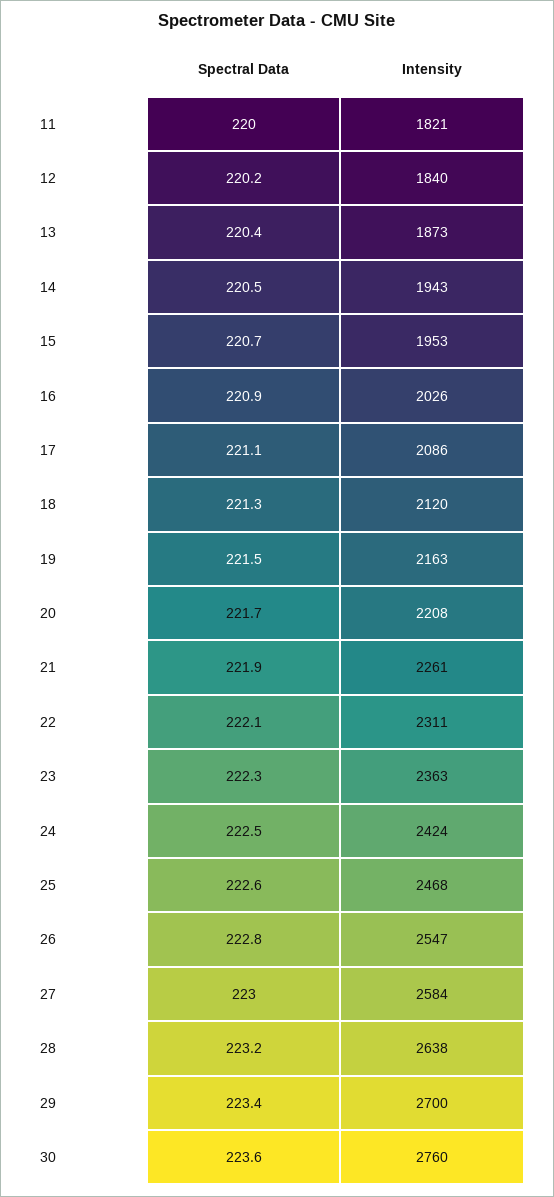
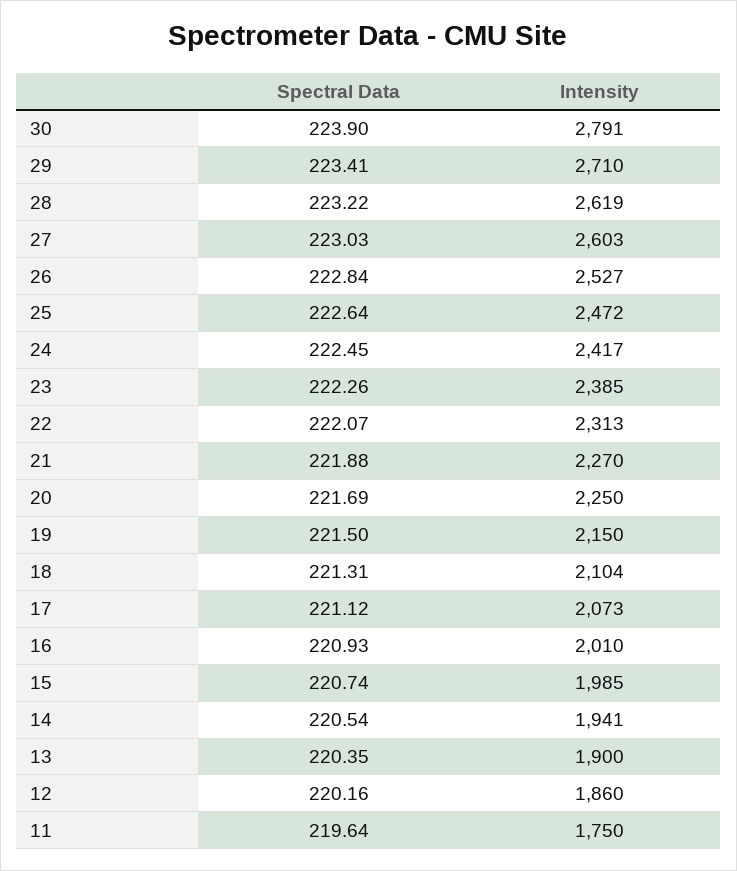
Spectral Data, 11: 220 -> 219.64
Intensity, 11: 1821 -> 1750
Intensity, 12: 1840 -> 1860
Intensity, 13: 1873 -> 1900
Intensity, 14: 1943 -> 1941
Intensity, 15: 1953 -> 1985
Intensity, 16: 2026 -> 2010
Intensity, 17: 2086 -> 2073
Intensity, 18: 2120 -> 2104
Intensity, 19: 2163 -> 2150
Intensity, 20: 2208 -> 2250
Intensity, 21: 2261 -> 2270
Intensity, 22: 2311 -> 2313
Intensity, 23: 2363 -> 2385
Intensity, 24: 2424 -> 2417
Intensity, 25: 2468 -> 2472
Intensity, 26: 2547 -> 2527
Intensity, 27: 2584 -> 2603
Intensity, 28: 2638 -> 2619
Intensity, 29: 2700 -> 2710
Spectral Data, 30: 223.6 -> 223.9
Intensity, 30: 2760 -> 2791

